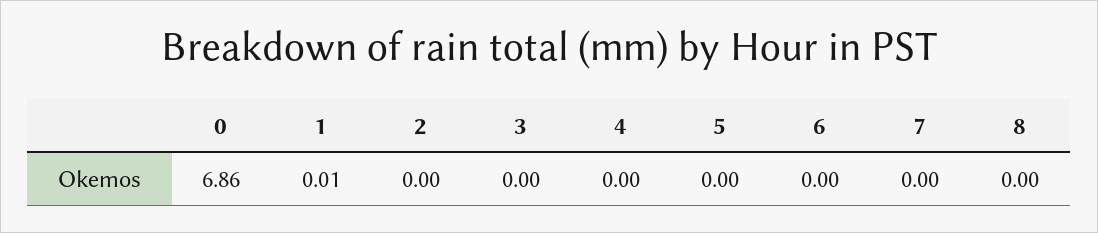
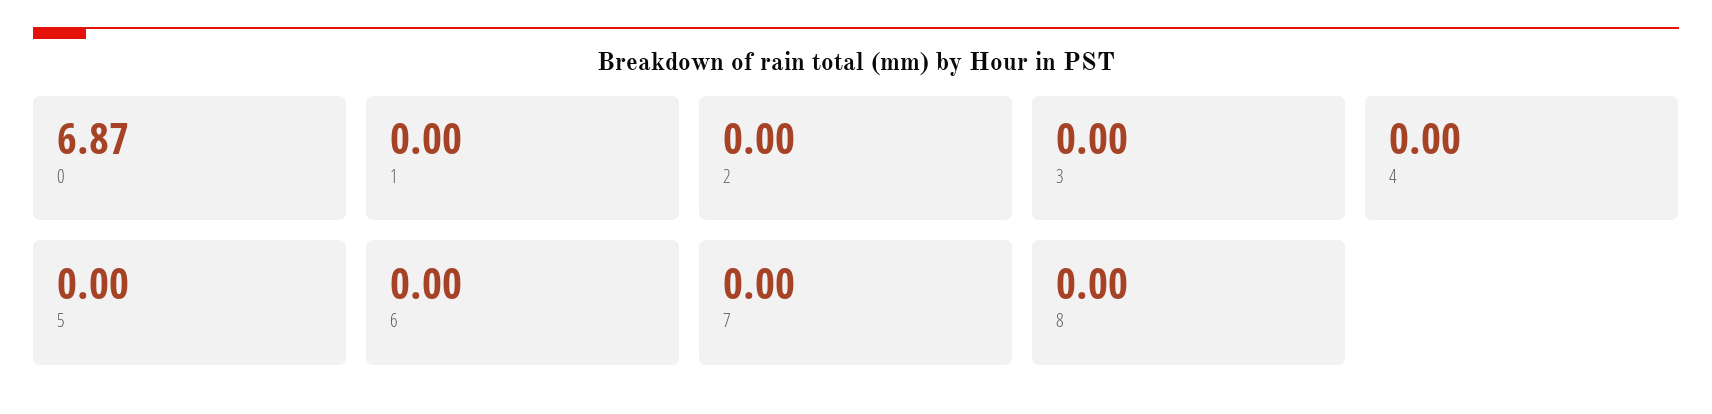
0: 6.86 -> 6.87
1: 0.01 -> 0

